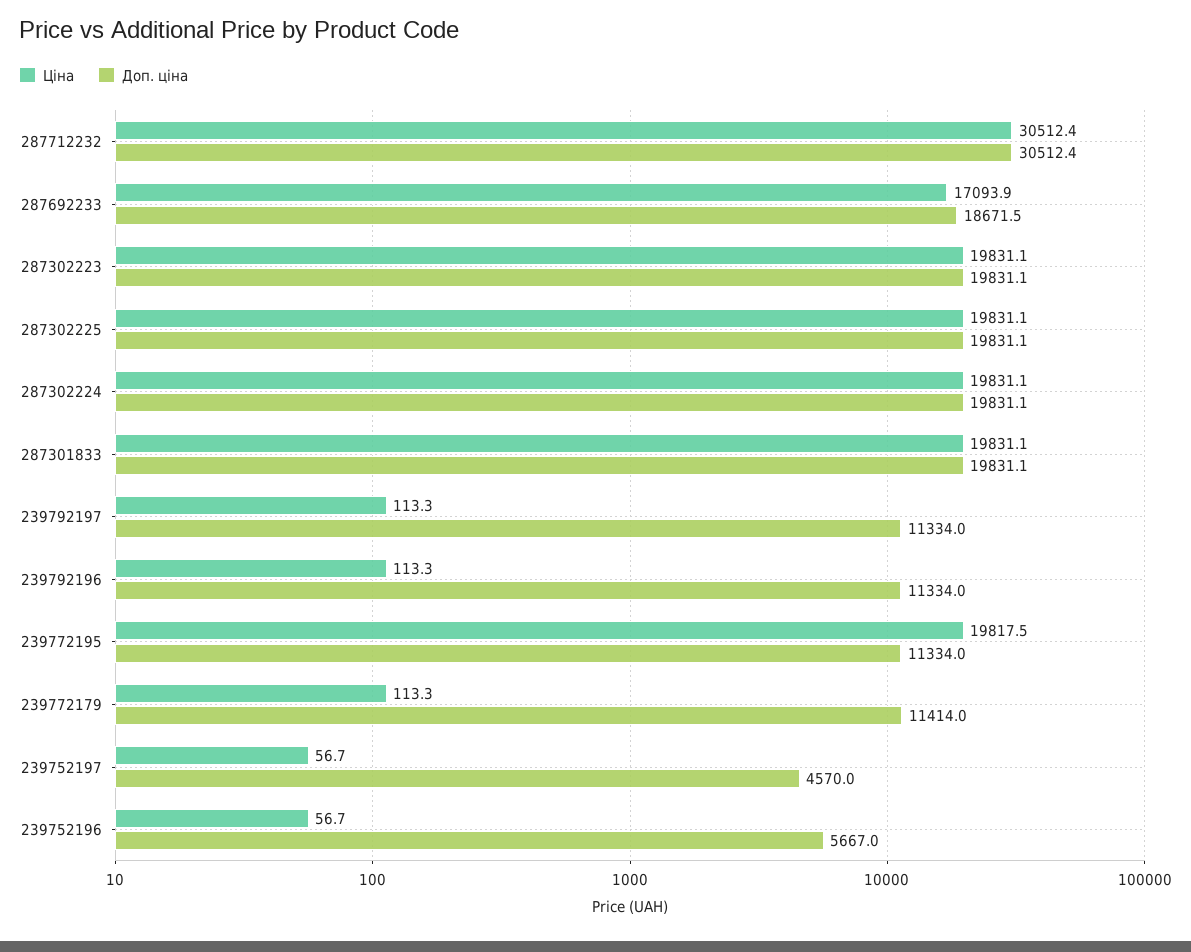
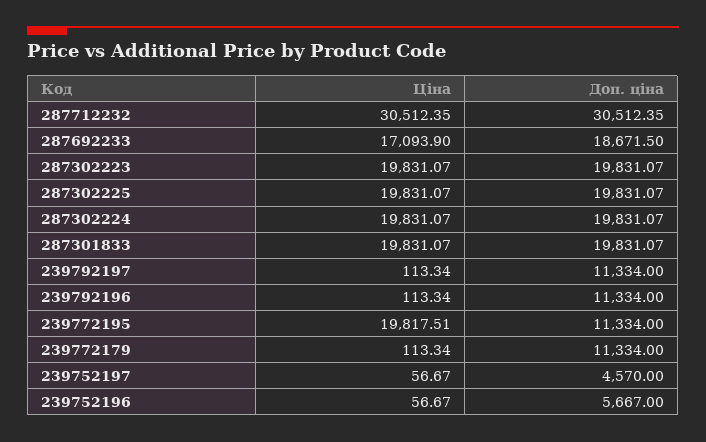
Доп. ціна, 239772179: 11414 -> 11334

